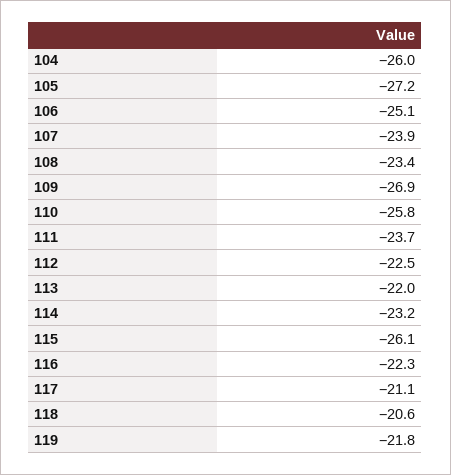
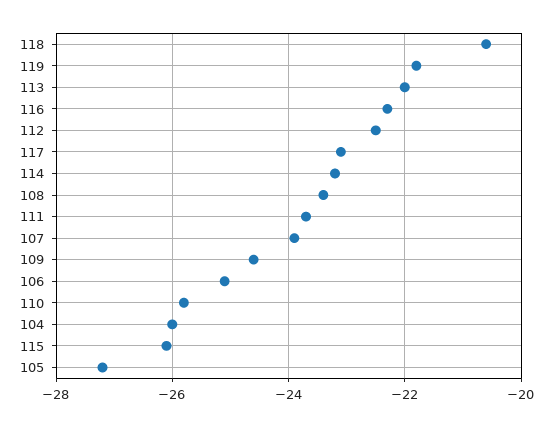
109: -26.9 -> -24.5
117: -21.1 -> -23

